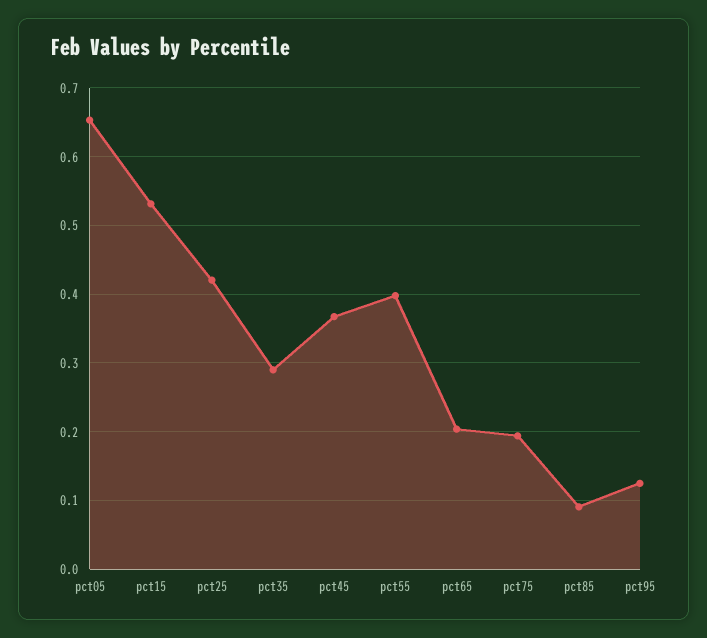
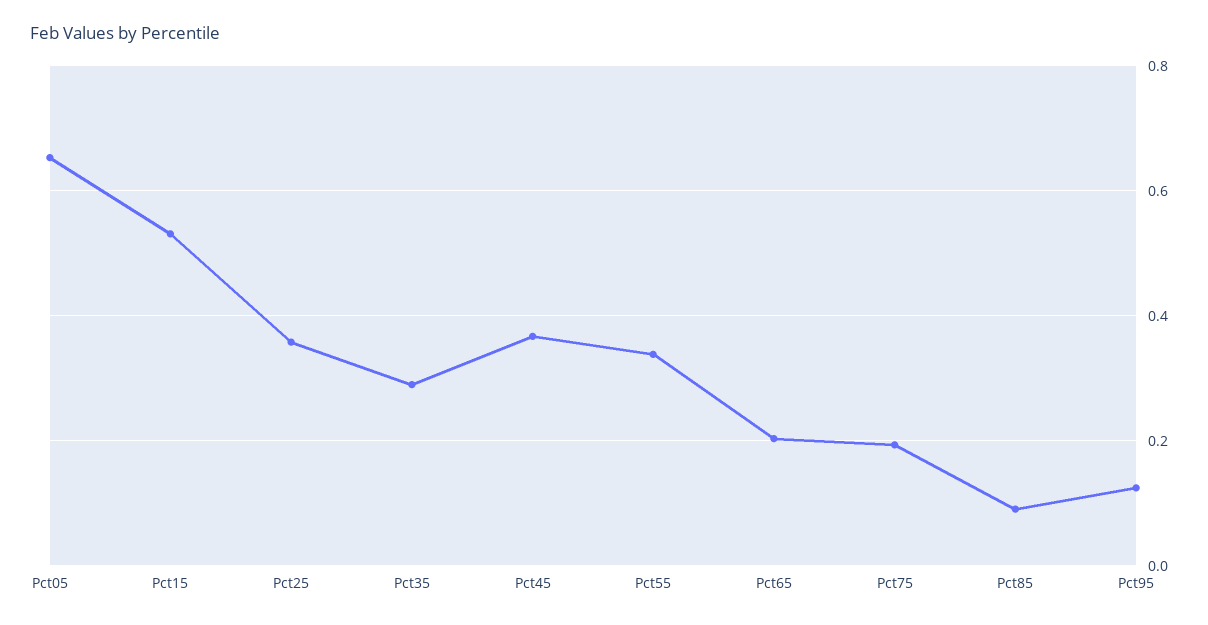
pct25: 0.42 -> 0.36
pct55: 0.4 -> 0.34

